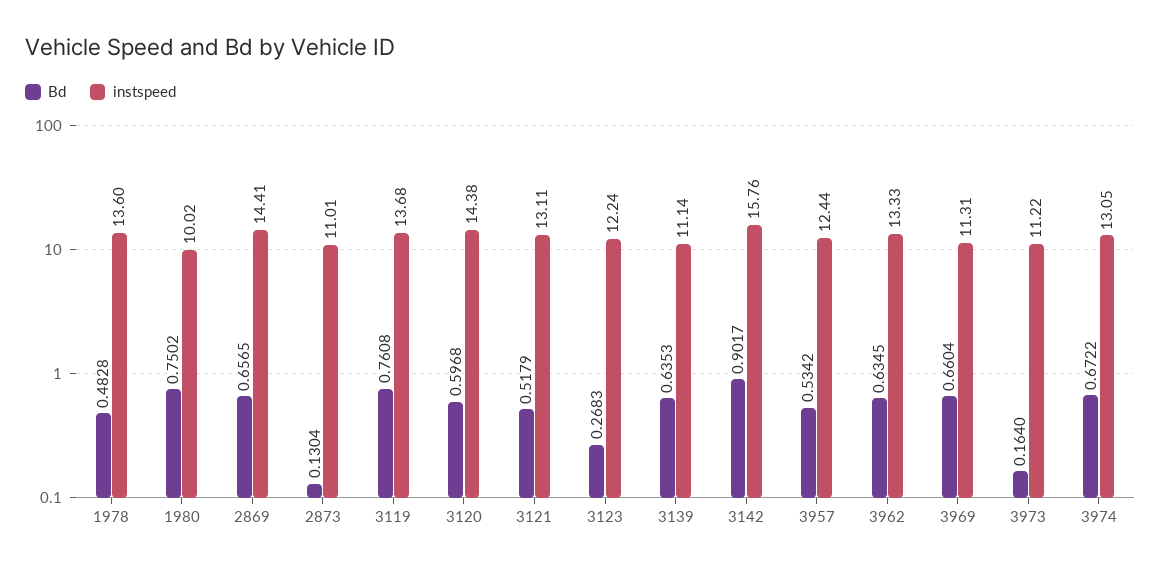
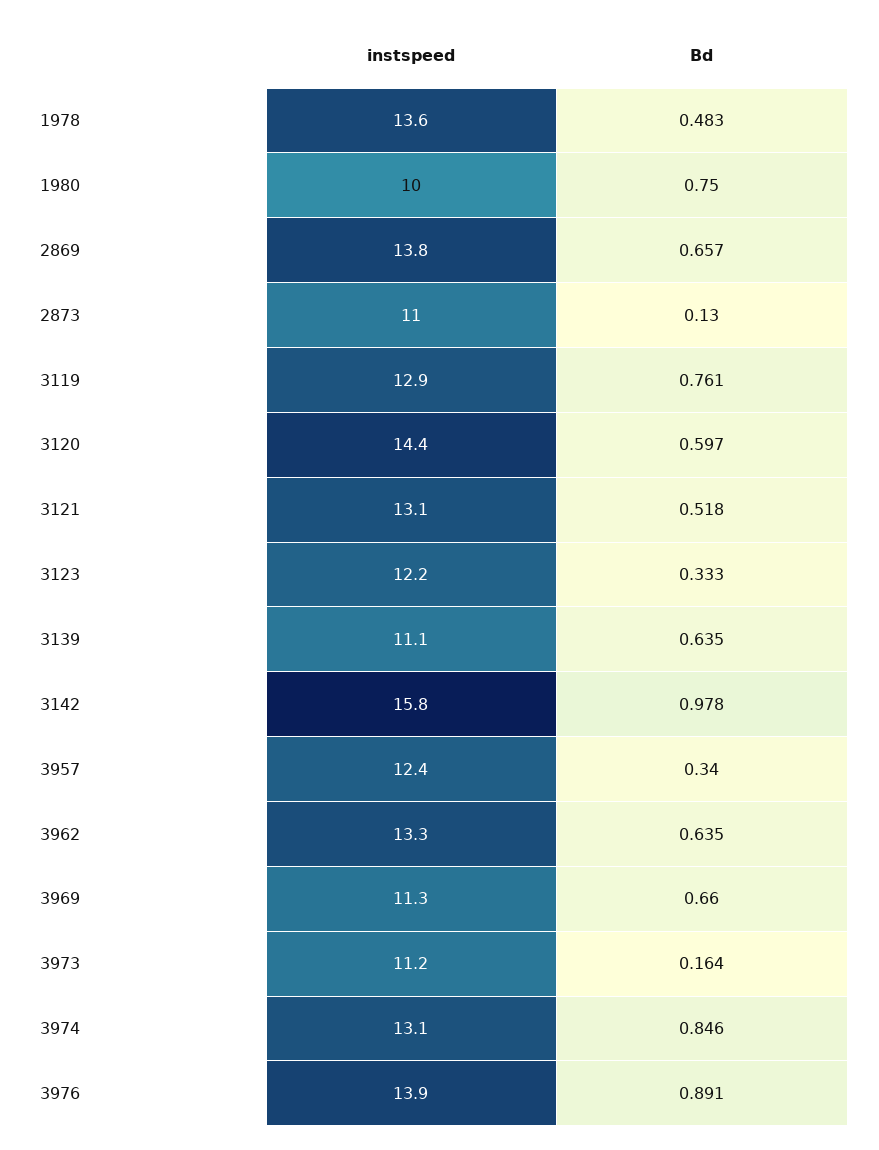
instspeed, 2869: 14.41 -> 13.8
instspeed, 3119: 13.68 -> 12.9
Bd, 3123: 0.2683 -> 0.333
Bd, 3142: 0.9017 -> 0.978
Bd, 3957: 0.5342 -> 0.34
Bd, 3974: 0.6722 -> 0.846
instspeed, 3976: none -> 13.9
Bd, 3976: none -> 0.891

